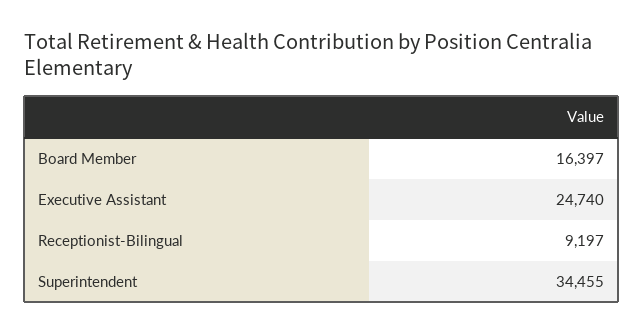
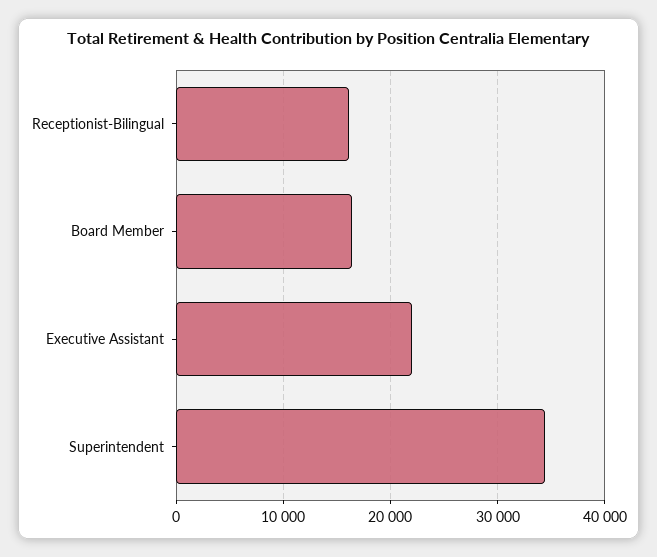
Executive Assistant: 24740 -> 22000
Receptionist-Bilingual: 9197 -> 16000

